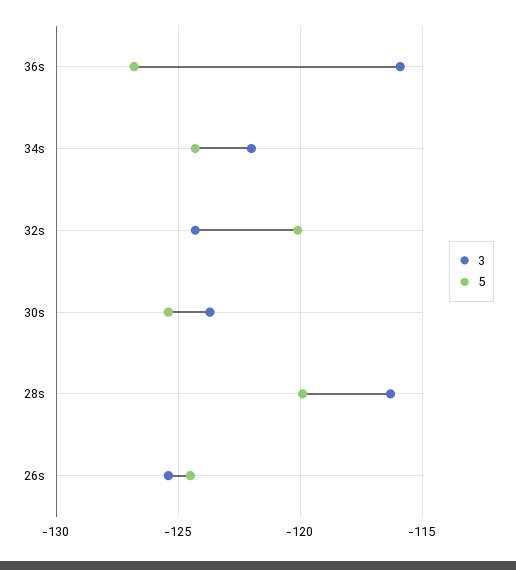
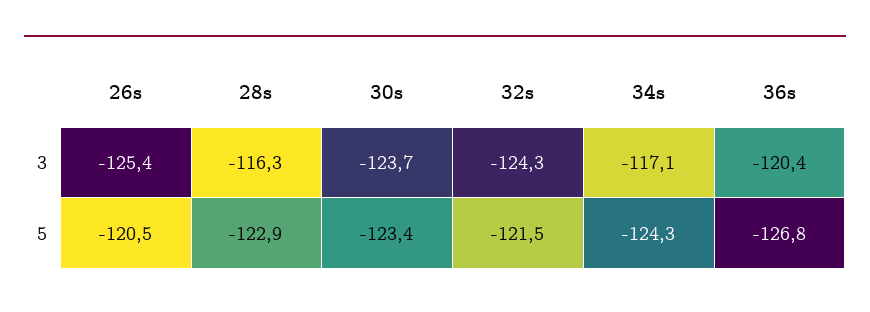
3, 36s: -116 -> -120.4
3, 34s: -122 -> -117.1
5, 32s: -120 -> -121.5
5, 30s: -125.5 -> -123.4
5, 28s: -120 -> -122.9
5, 26s: -124.5 -> -120.5

